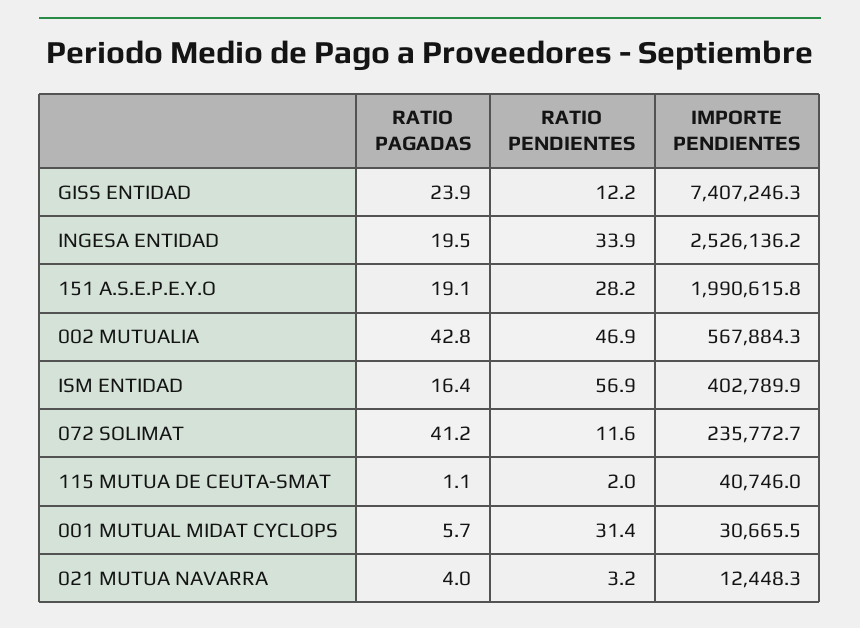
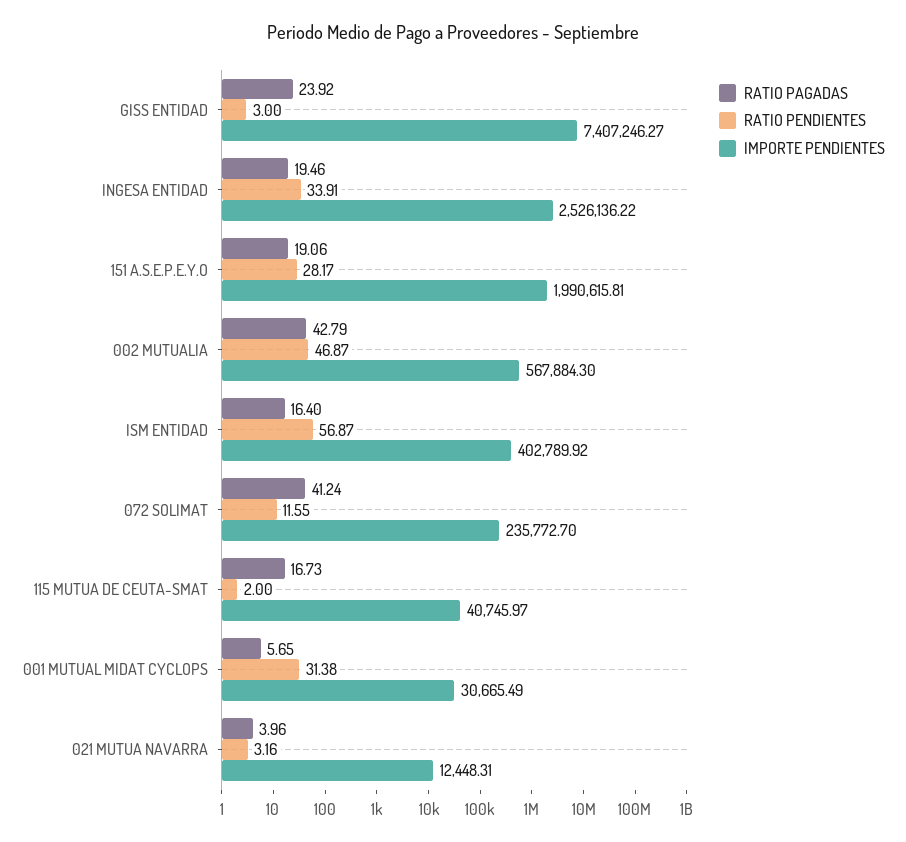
RATIO PENDIENTES, GISS ENTIDAD: 12.2 -> 3
RATIO PAGADAS, 115 MUTUA DE CEUTA-SMAT: 1.1 -> 16.73

